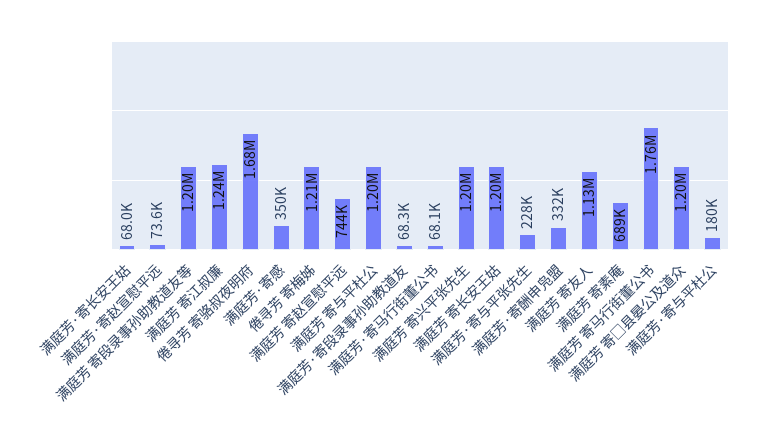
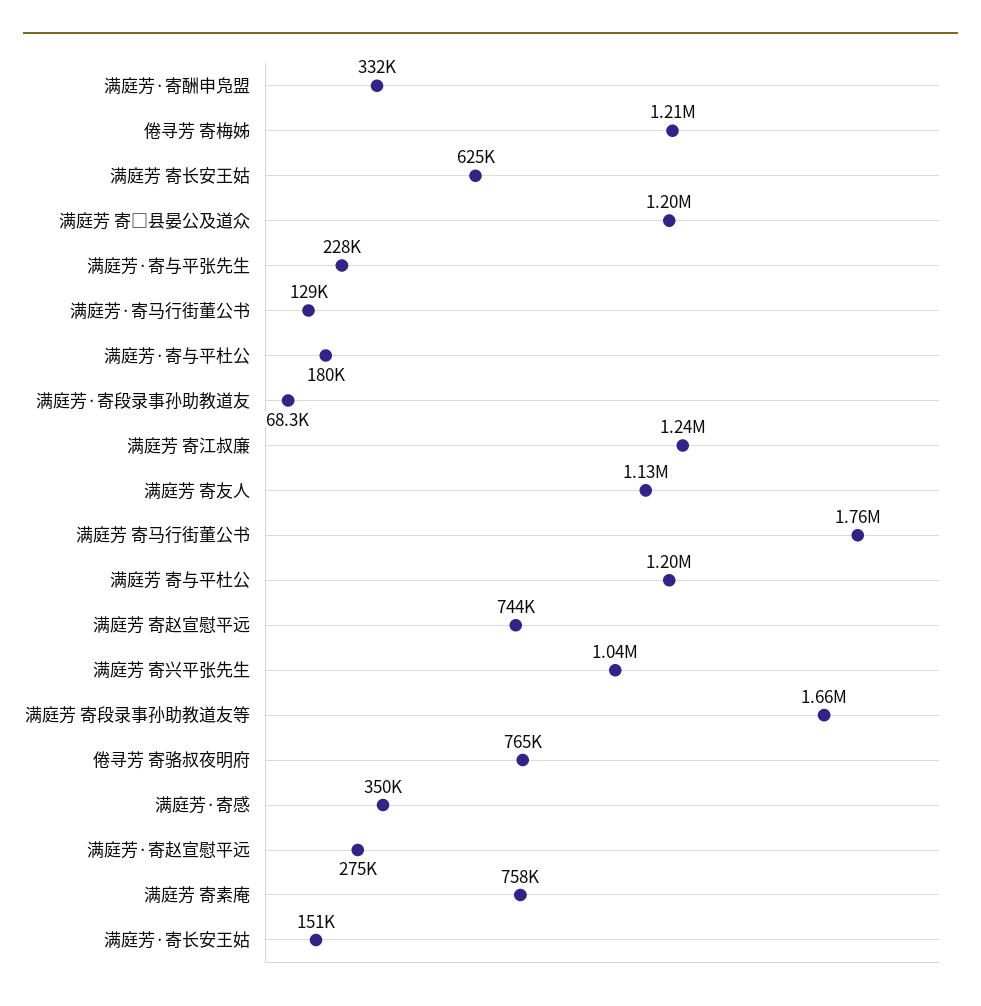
满庭芳·寄长安王姑: 68000 -> 151000
满庭芳·寄赵宣慰平远: 73600 -> 275000
满庭芳 寄段录事孙助教道友等: 1200000 -> 1660000
倦寻芳 寄骆叔夜明府: 1680000 -> 765000
满庭芳·寄马行街董公书: 68100 -> 129000
满庭芳 寄兴平张先生: 1200000 -> 1040000
满庭芳 寄长安王姑: 1200000 -> 625000
满庭芳 寄素庵: 689000 -> 758000

